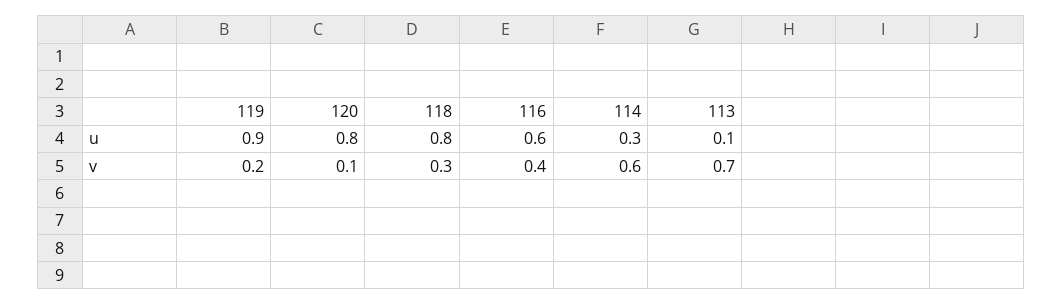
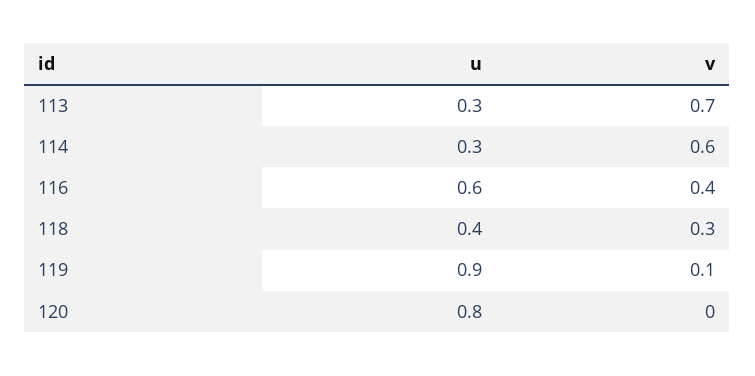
118, u: 0.8 -> 0.4
113, u: 0.1 -> 0.3
119, v: 0.2 -> 0.1
120, v: 0.1 -> 0

